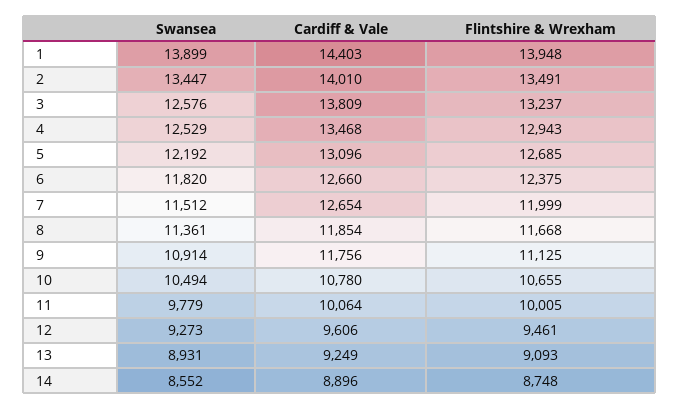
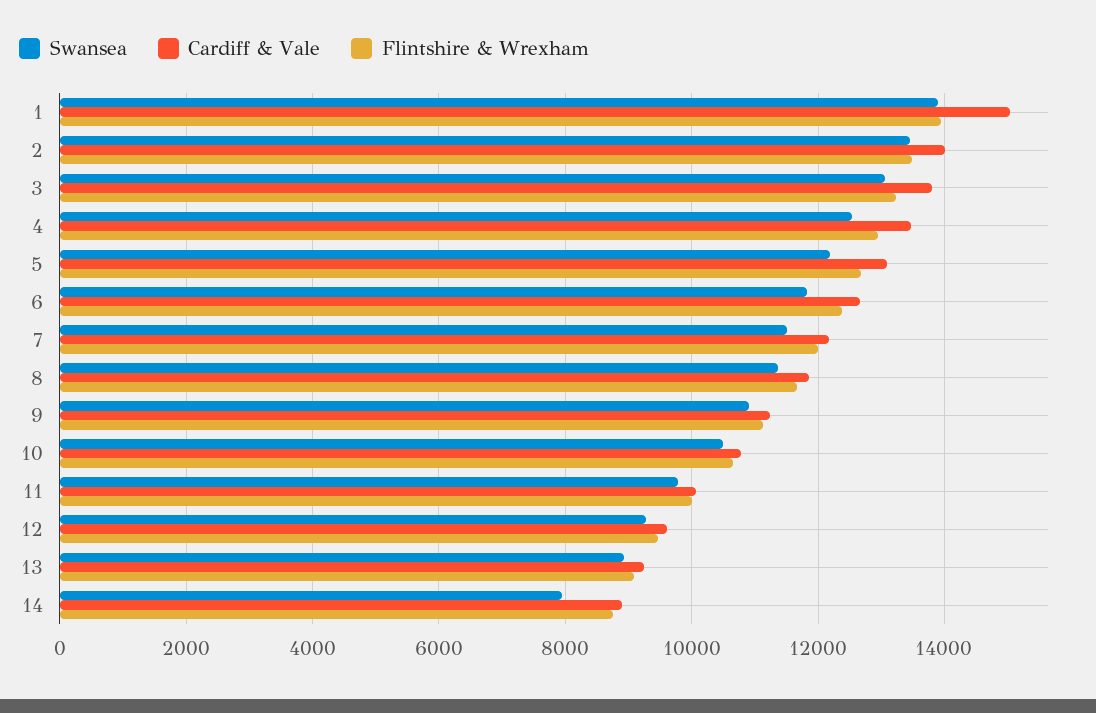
Cardiff & Vale, 1: 14403 -> 15000
Swansea, 3: 12576 -> 13000
Cardiff & Vale, 7: 12654 -> 12200
Cardiff & Vale, 9: 11756 -> 11200
Swansea, 14: 8552 -> 8000

